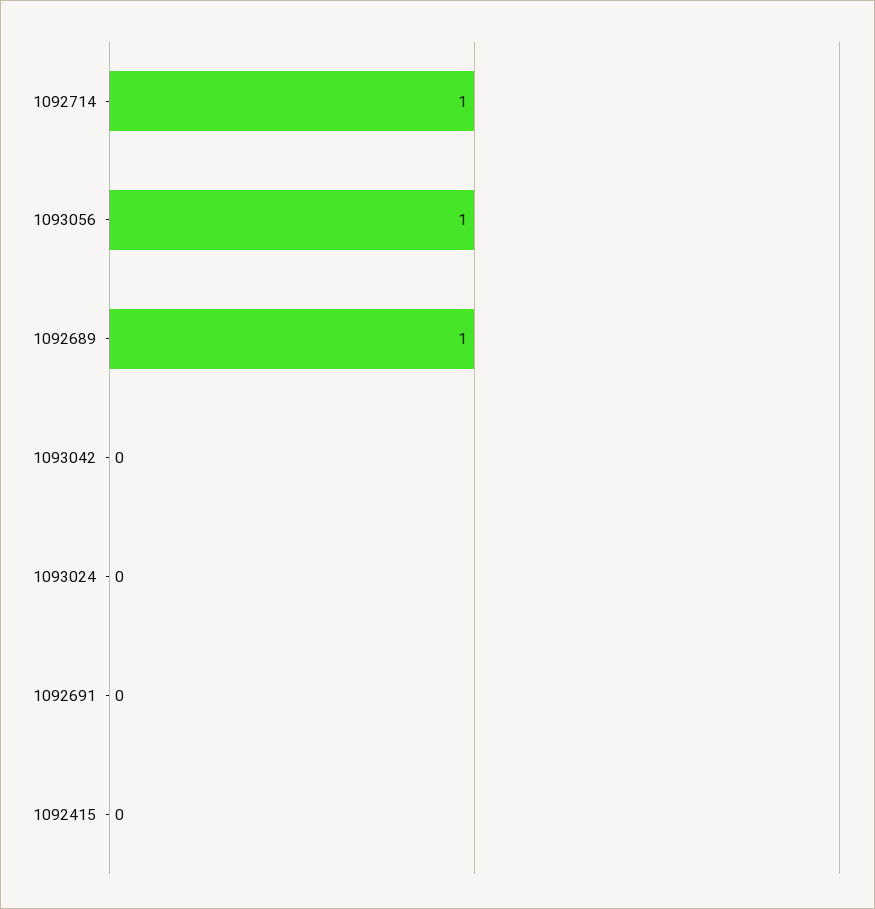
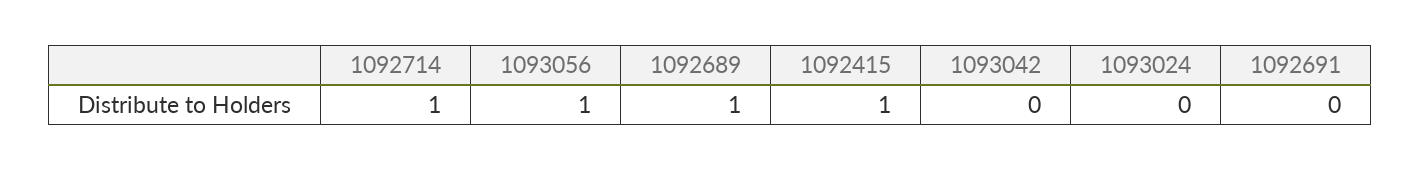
1092415: 0 -> 1

